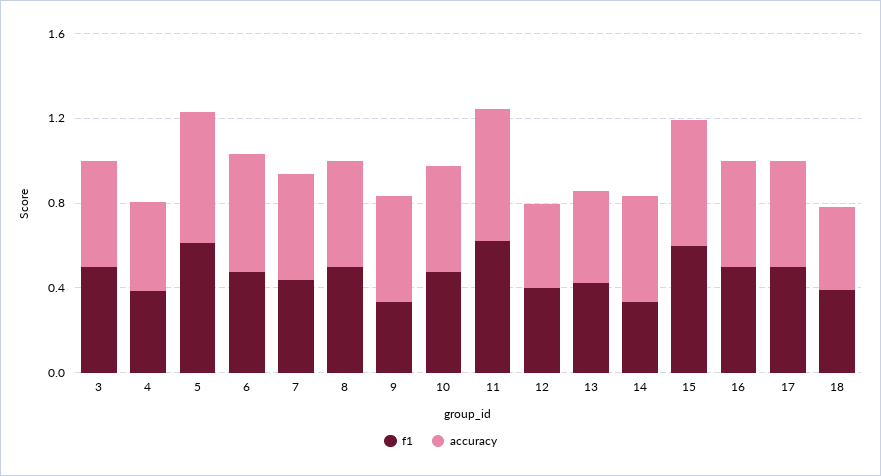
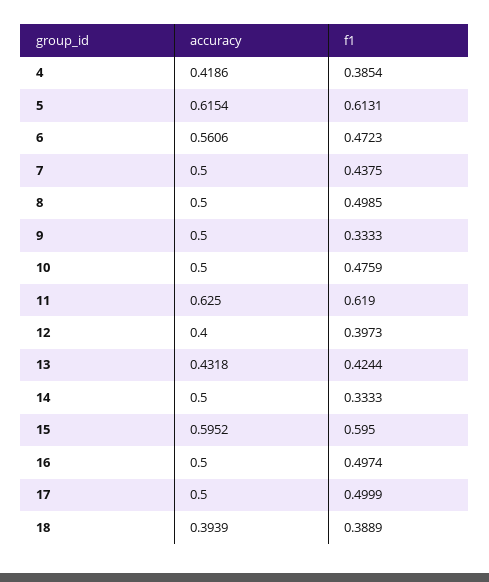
f1, 3: 0.5 -> none
accuracy, 3: 0.5 -> none

